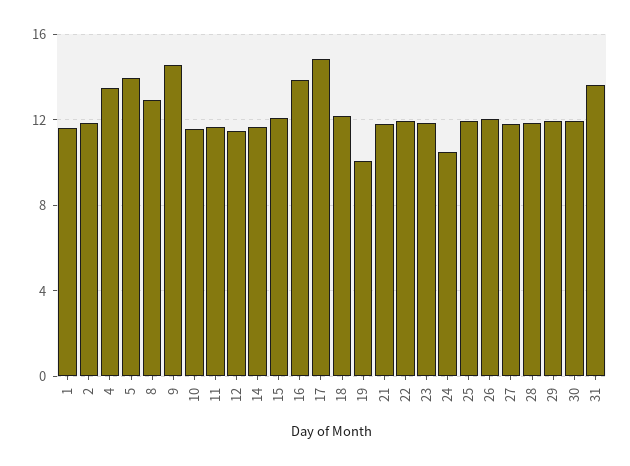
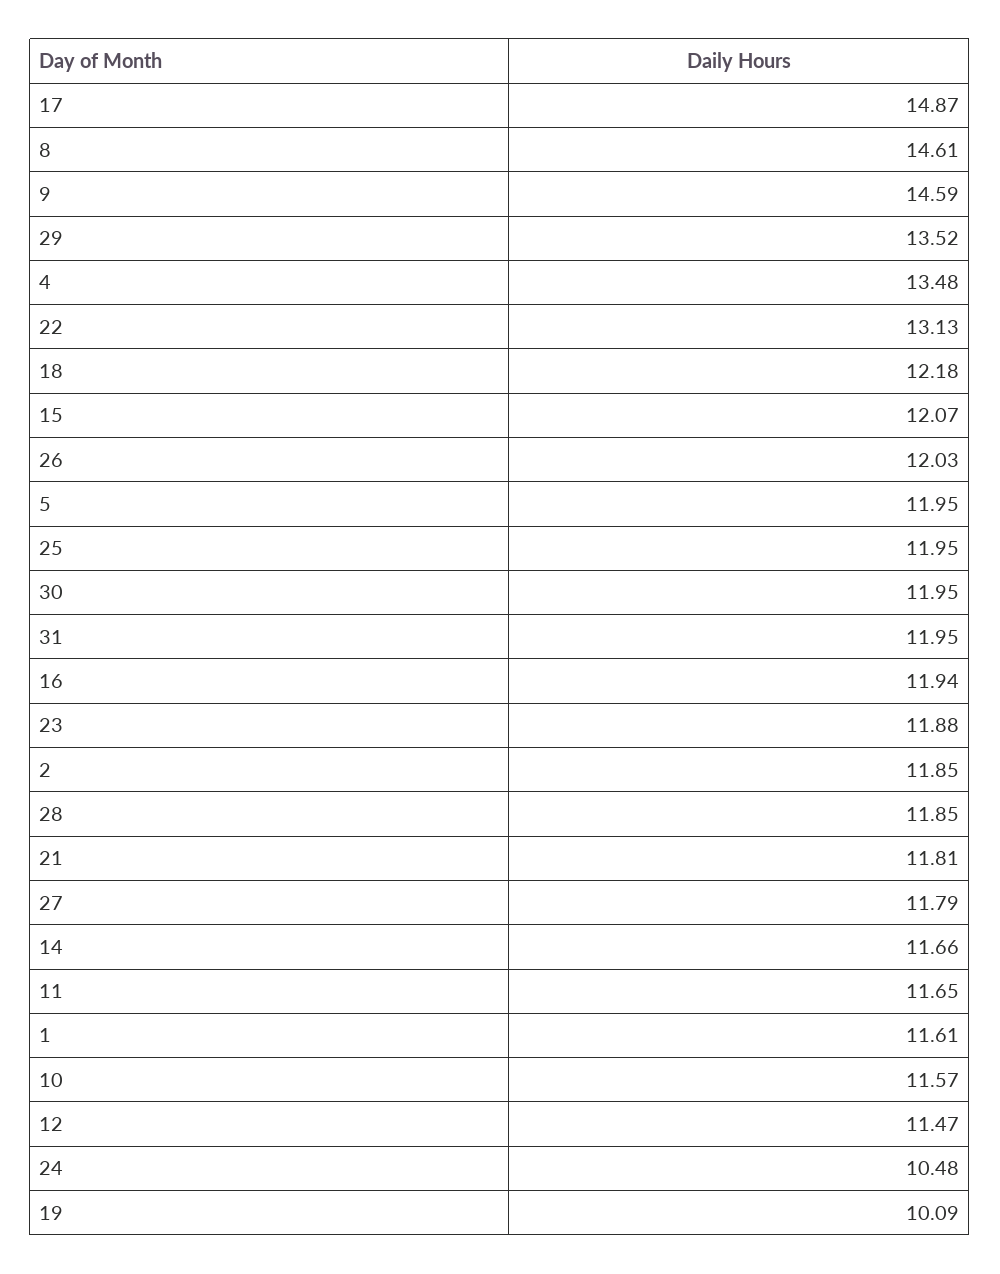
5: 14 -> 11.95
8: 13 -> 14.61
16: 14 -> 11.94
22: 12 -> 13.13
29: 12 -> 13.52
31: 13.5 -> 11.95

